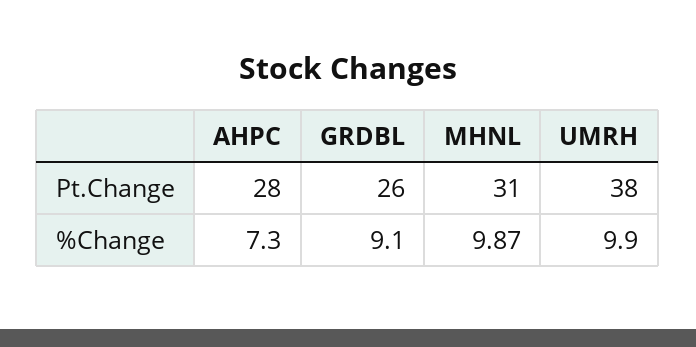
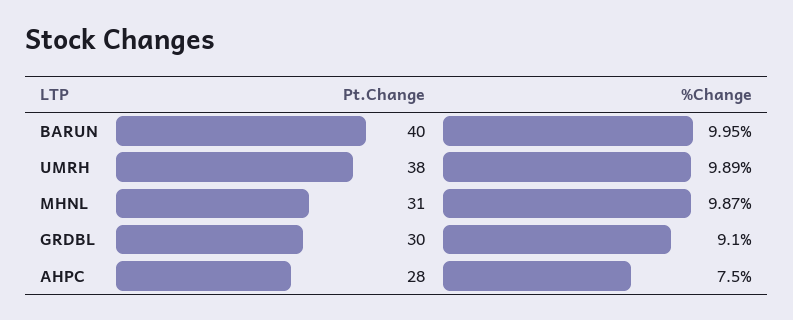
GRDBL, Pt.Change: 26 -> 30
AHPC, %Change: 7.3 -> 7.5
UMRH, %Change: 9.9 -> 9.89
BARUN, Pt.Change: none -> 40
BARUN, %Change: none -> 9.95

